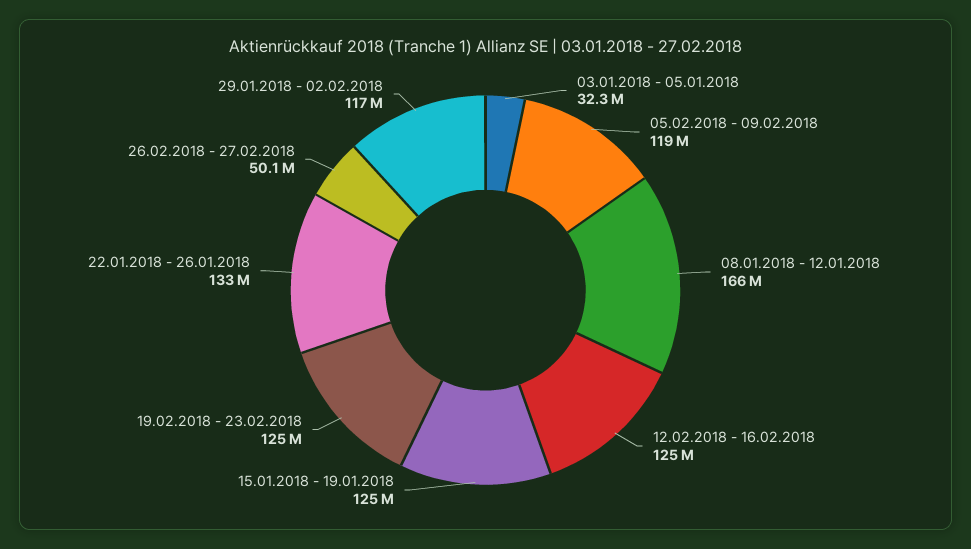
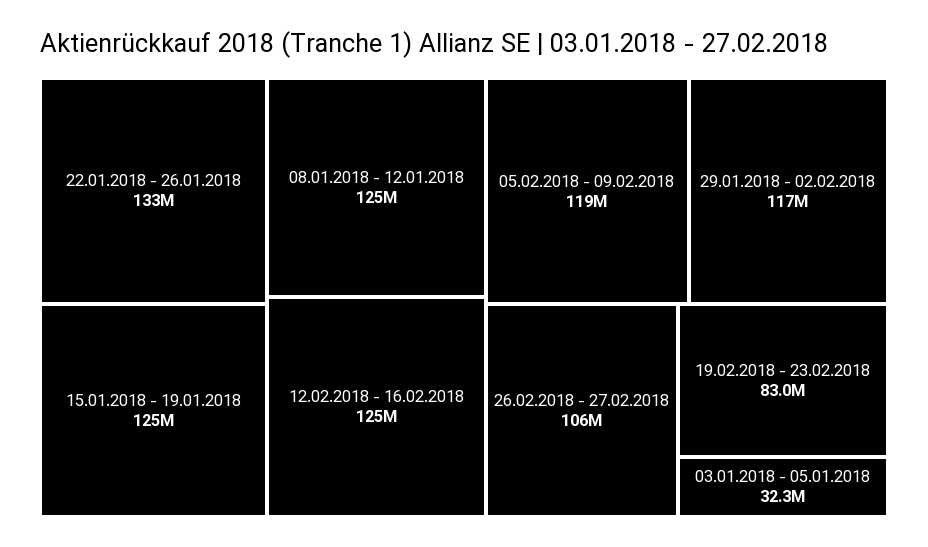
08.01.2018 - 12.01.2018: 166000000 -> 125000000
19.02.2018 - 23.02.2018: 125000000 -> 83000000
26.02.2018 - 27.02.2018: 50100000 -> 106000000

